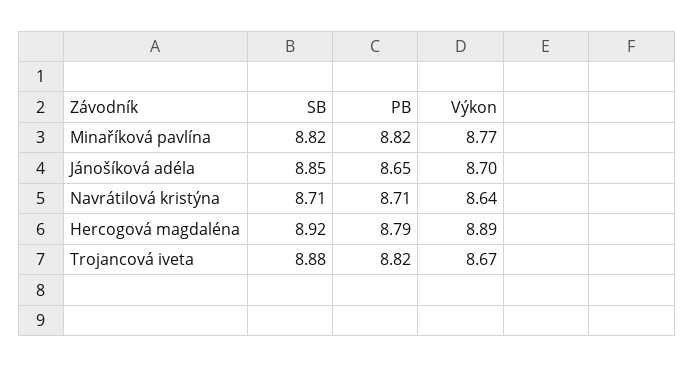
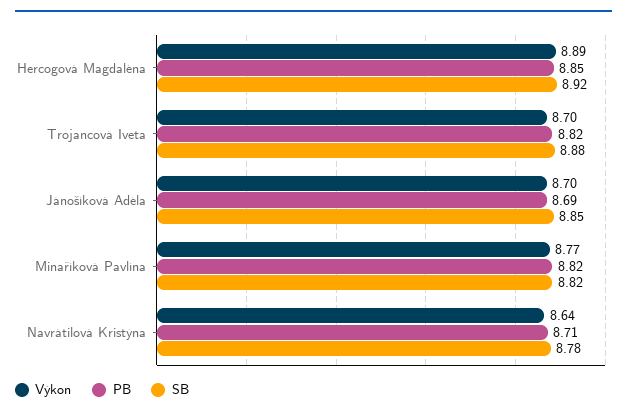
PB, Jánošíková adéla: 8.65 -> 8.69
SB, Navrátilová kristýna: 8.71 -> 8.78
PB, Hercogová magdaléna: 8.79 -> 8.85
Výkon, Trojancová iveta: 8.67 -> 8.7

